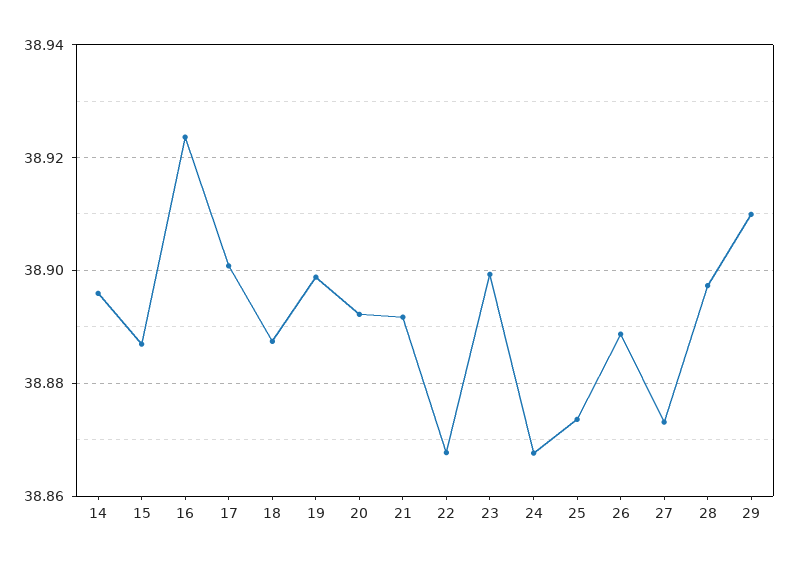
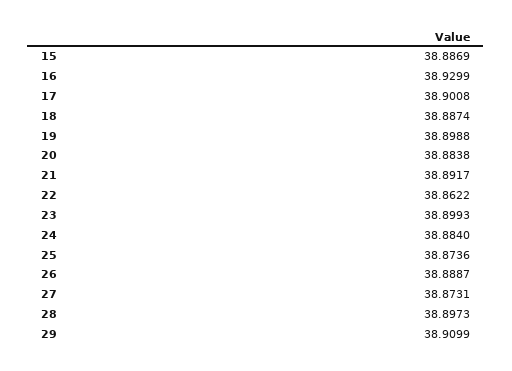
14: 38.896 -> none
16: 38.924 -> 38.9299
20: 38.892 -> 38.8838
22: 38.868 -> 38.8622
24: 38.868 -> 38.884

